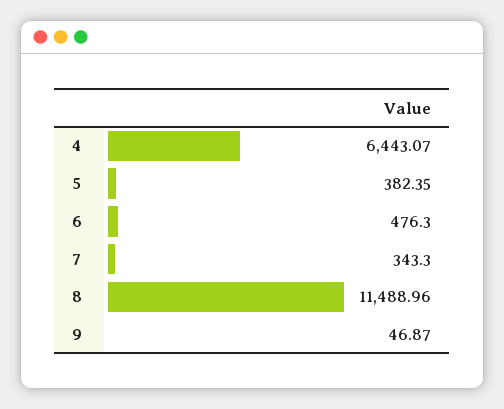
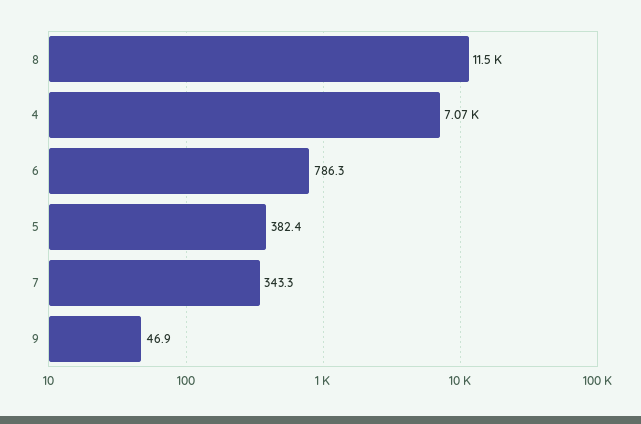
4: 6443.07 -> 7070
6: 476.3 -> 786.3

